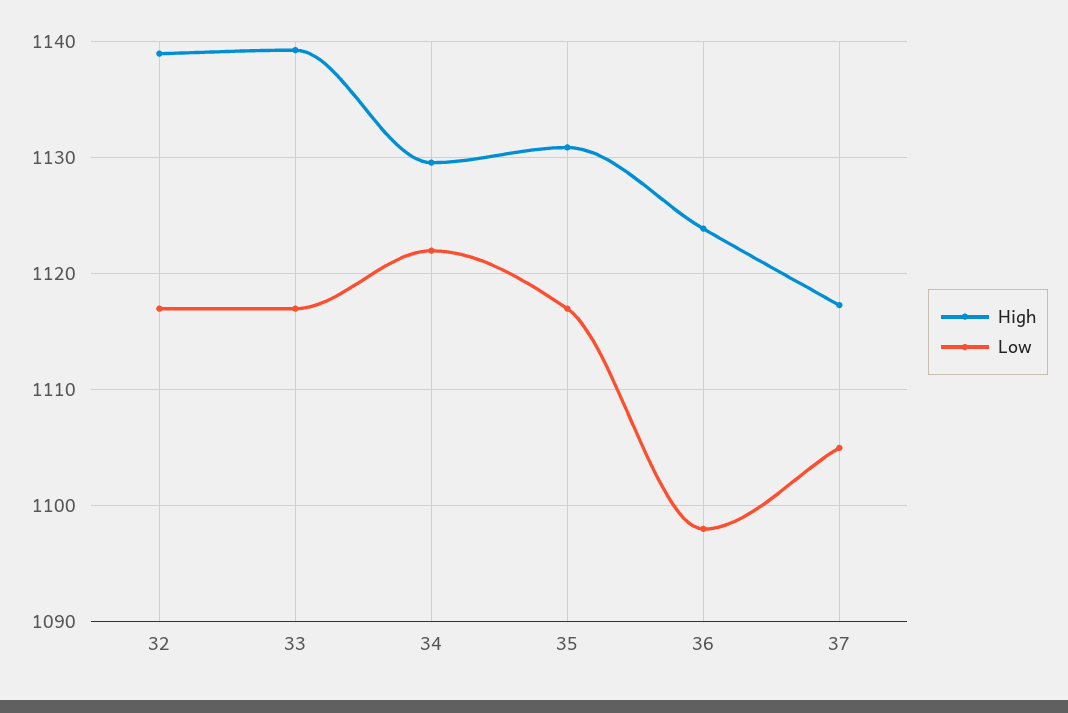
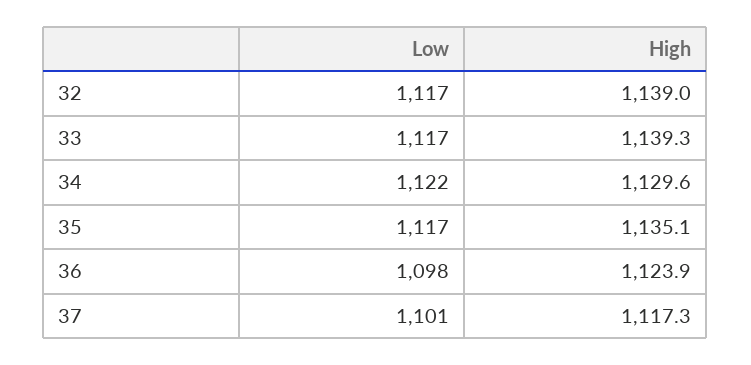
High, 35: 1131 -> 1135.1
Low, 37: 1105 -> 1101

